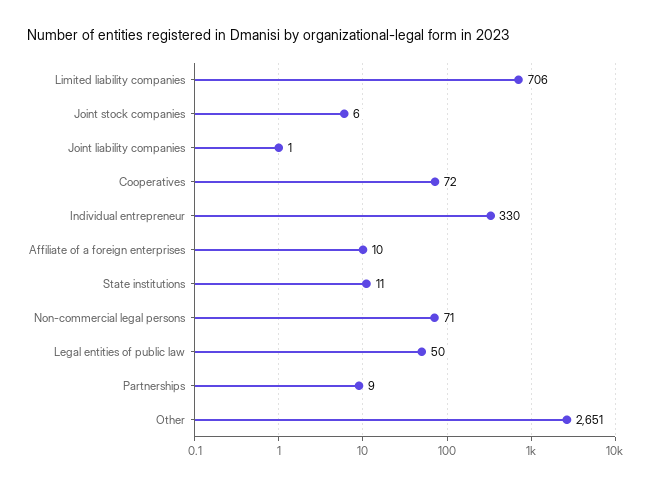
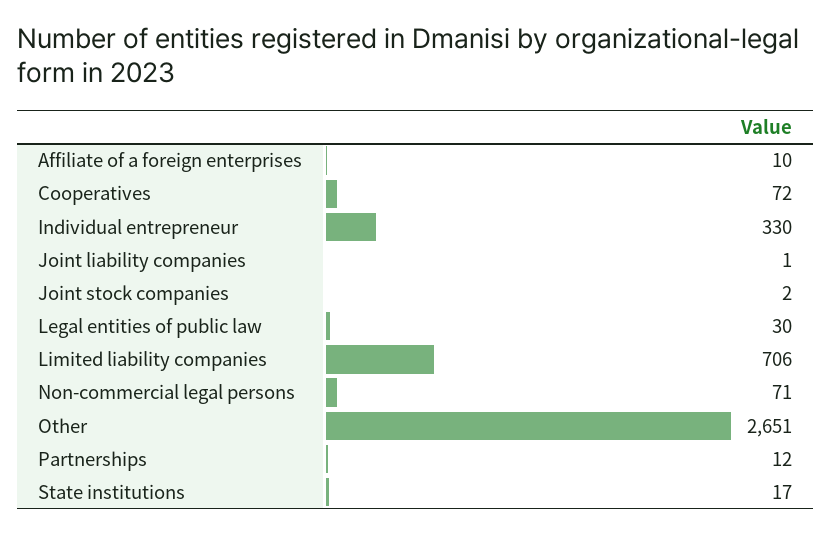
Joint stock companies: 6 -> 2
State institutions: 11 -> 17
Legal entities of public law: 50 -> 30
Partnerships: 9 -> 12

